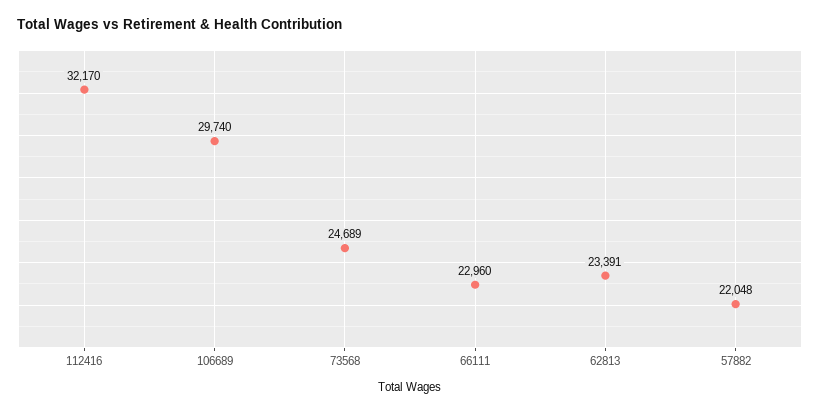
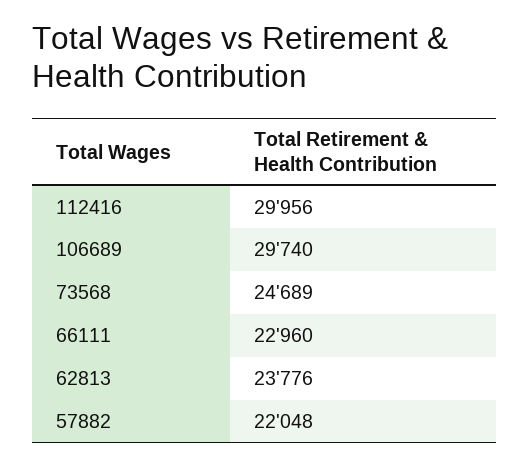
112416: 32170 -> 29956
62813: 23391 -> 23776

